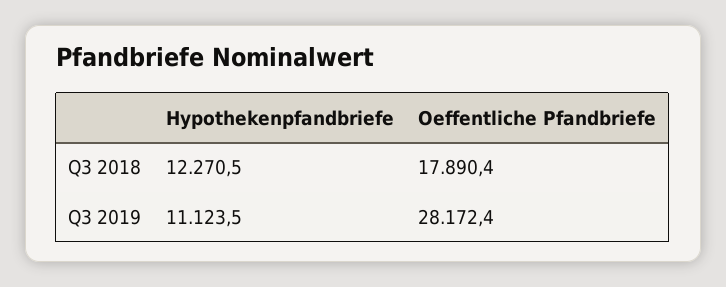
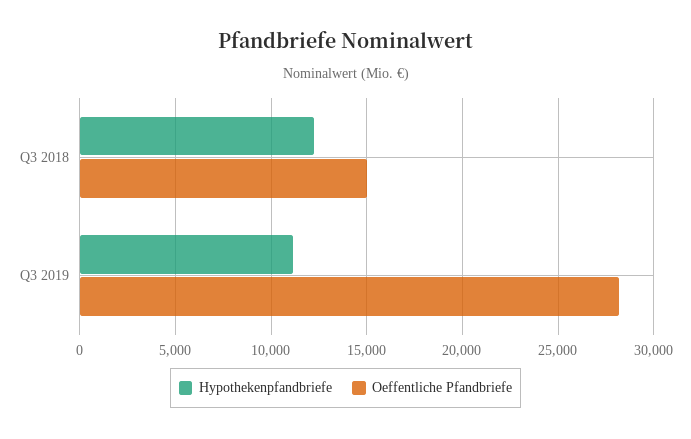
Oeffentliche Pfandbriefe, Q3 2018: 17890.4 -> 15000

